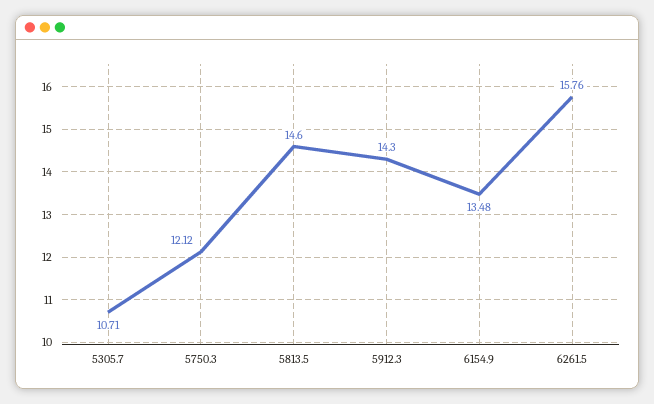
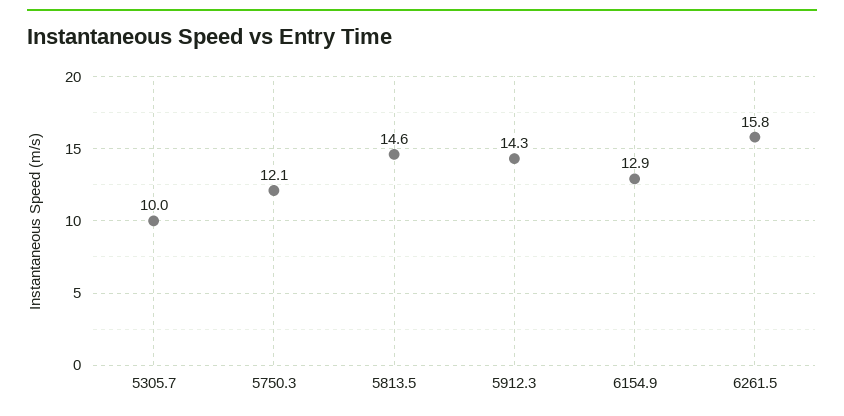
5305.7: 10.71 -> 10
6154.9: 13.48 -> 12.9

